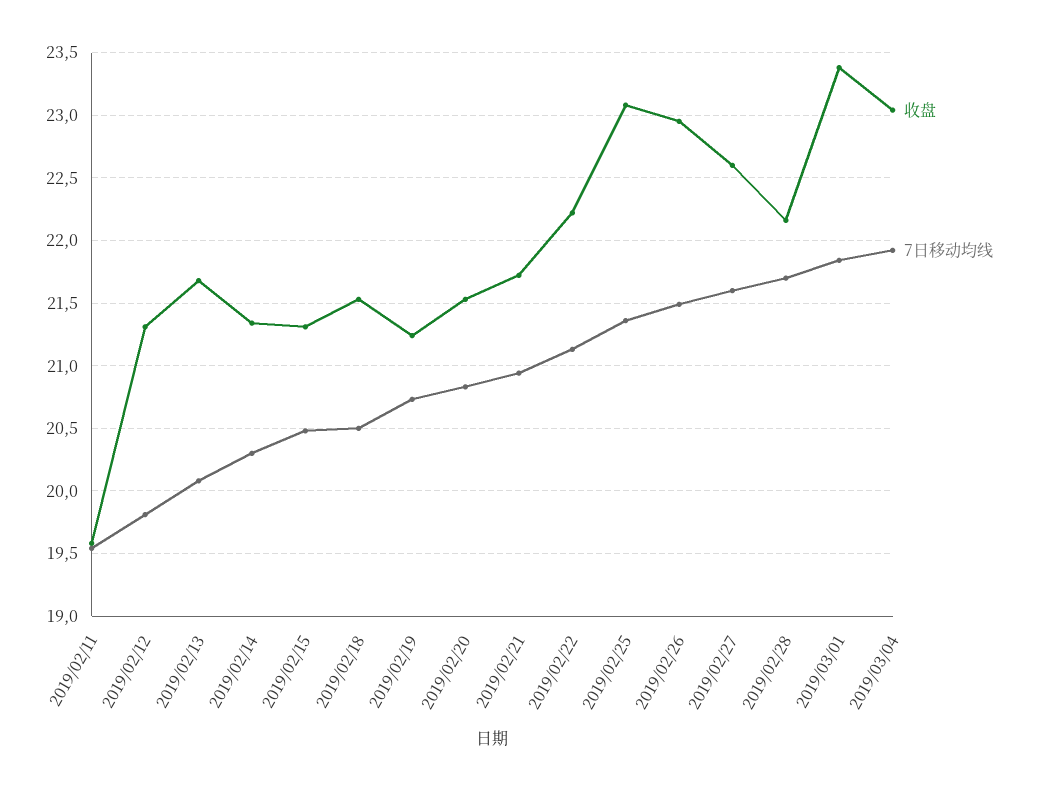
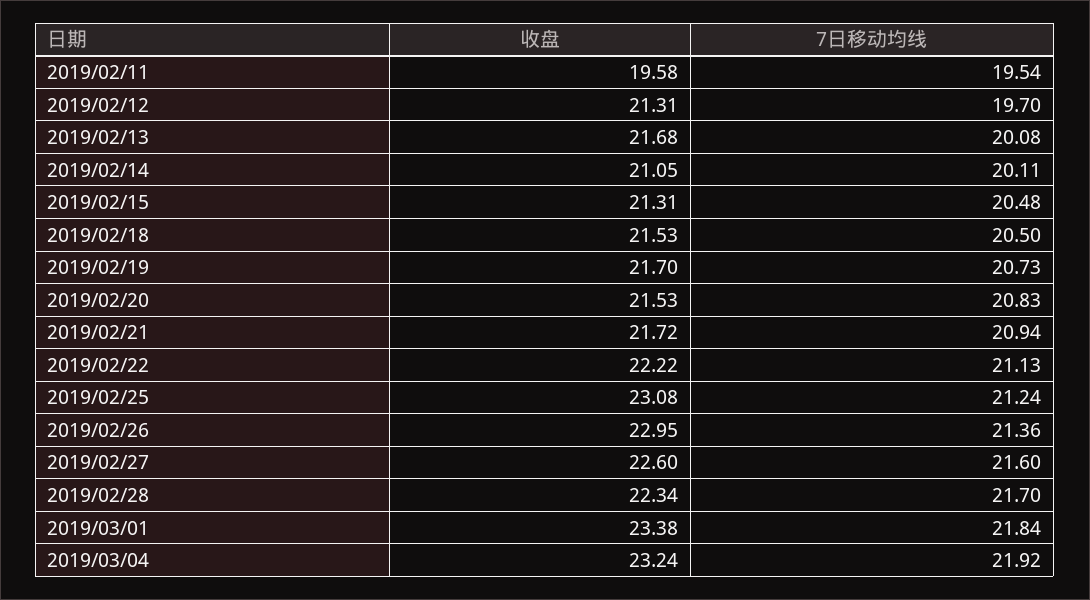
7日移动均线, 2019/02/12: 19.8 -> 19.7
收盘, 2019/02/14: 21.35 -> 21.05
7日移动均线, 2019/02/14: 20.3 -> 20.11
收盘, 2019/02/19: 21.25 -> 21.7
7日移动均线, 2019/02/25: 21.35 -> 21.24
7日移动均线, 2019/02/26: 21.5 -> 21.36
收盘, 2019/02/28: 22.15 -> 22.34
收盘, 2019/03/04: 23.05 -> 23.24

